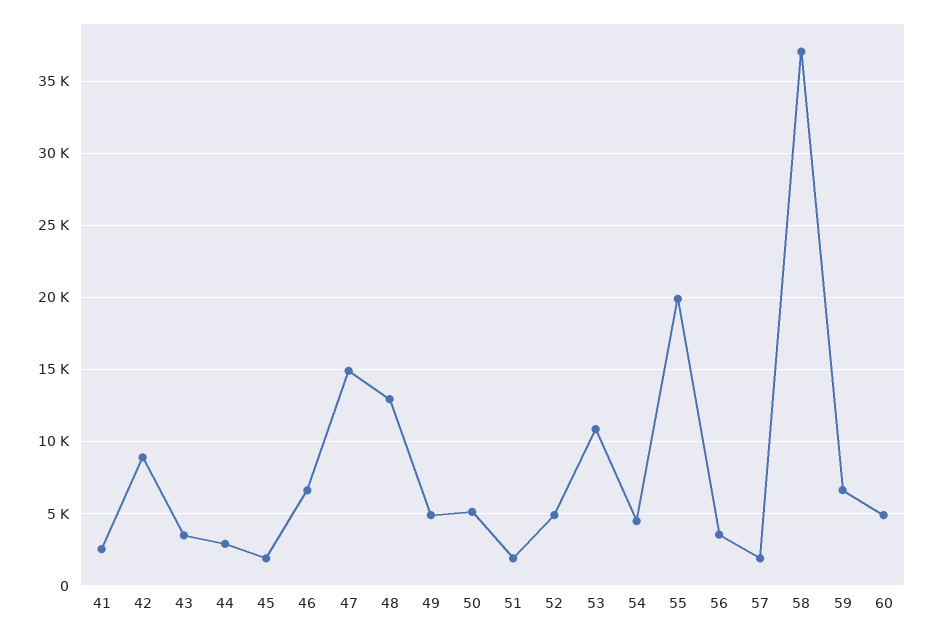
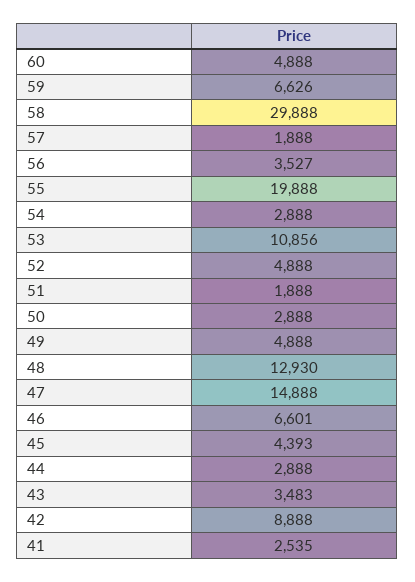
45: 2000 -> 4393
50: 5000 -> 2888
54: 4500 -> 2888
58: 37000 -> 29888

